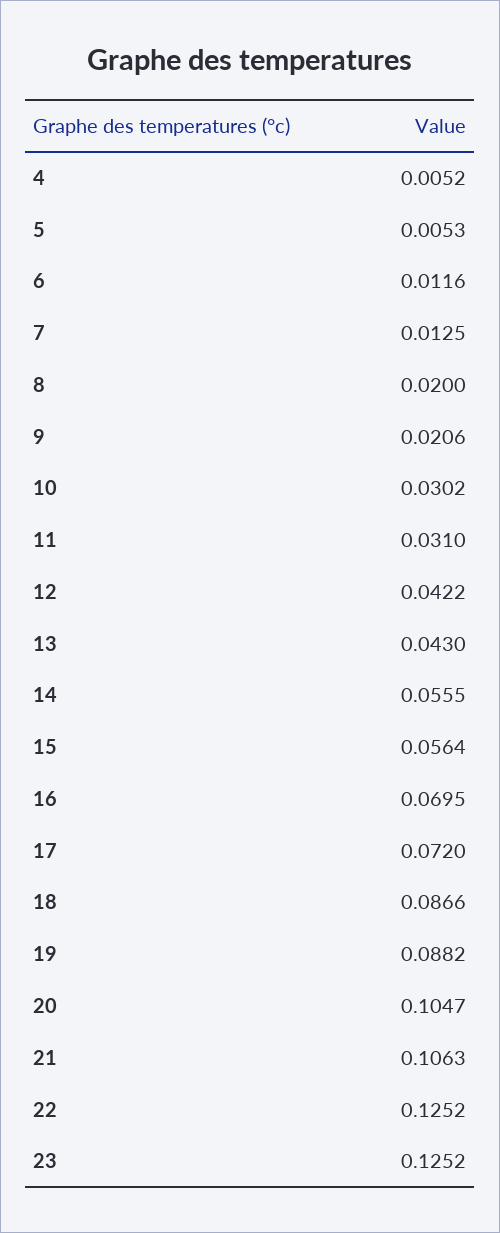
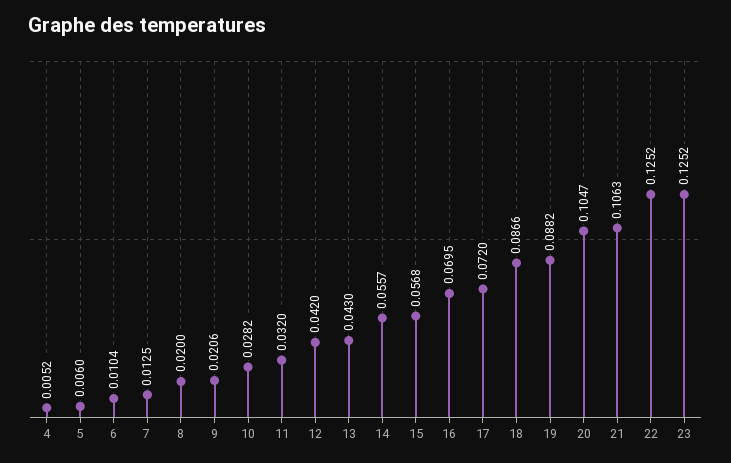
5: 0.0053 -> 0.006
6: 0.0116 -> 0.0104
10: 0.0302 -> 0.0282
11: 0.031 -> 0.032
12: 0.0422 -> 0.042
14: 0.0555 -> 0.0557
15: 0.0564 -> 0.0568

